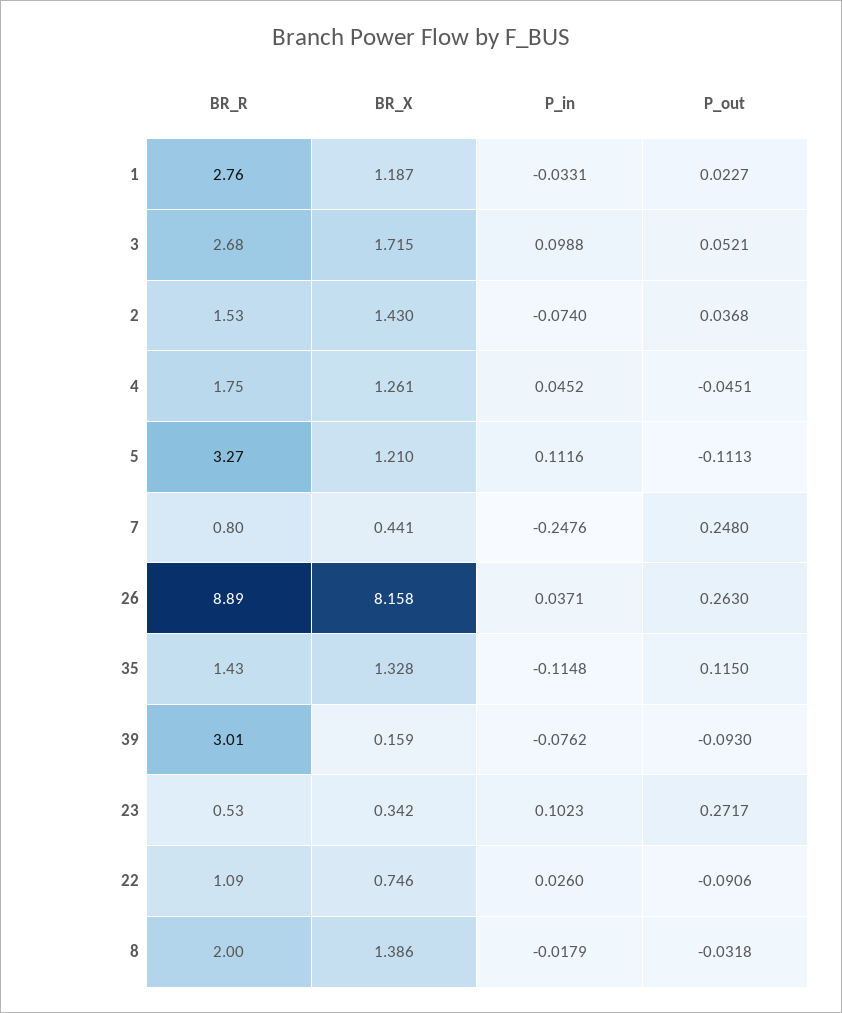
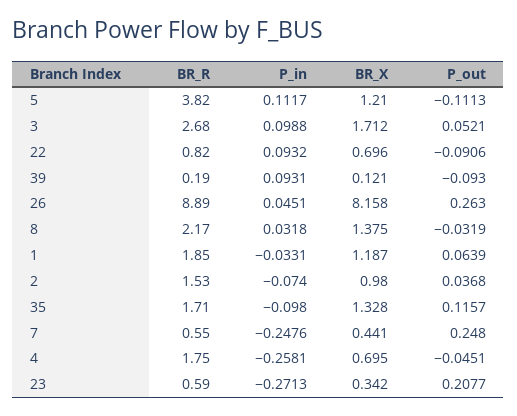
BR_R, 1: 2.76 -> 1.85
P_out, 1: 0.0227 -> 0.0639
BR_X, 3: 1.715 -> 1.712
BR_X, 2: 1.43 -> 0.98
BR_X, 4: 1.261 -> 0.695
P_in, 4: 0.0452 -> -0.2581
BR_R, 5: 3.27 -> 3.82
P_in, 5: 0.1116 -> 0.1117
BR_R, 7: 0.8 -> 0.55
P_in, 26: 0.0371 -> 0.0451
BR_R, 35: 1.43 -> 1.71
P_in, 35: -0.1148 -> -0.098
P_out, 35: 0.115 -> 0.1157
BR_R, 39: 3.01 -> 0.19
BR_X, 39: 0.159 -> 0.121
P_in, 39: -0.0762 -> 0.0931
BR_R, 23: 0.53 -> 0.59
P_in, 23: 0.1023 -> -0.2713
P_out, 23: 0.2717 -> 0.2077
BR_R, 22: 1.09 -> 0.82
BR_X, 22: 0.746 -> 0.696
P_in, 22: 0.026 -> 0.0932
BR_R, 8: 2 -> 2.17
BR_X, 8: 1.386 -> 1.375
P_in, 8: -0.0179 -> 0.0318
P_out, 8: -0.0318 -> -0.0319

